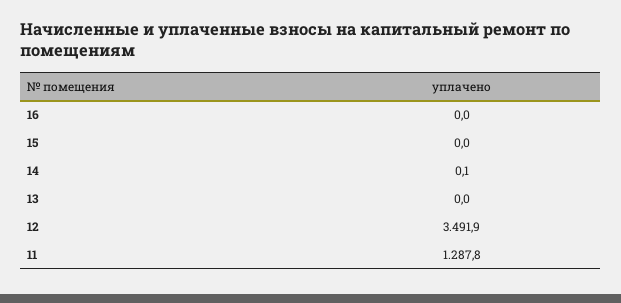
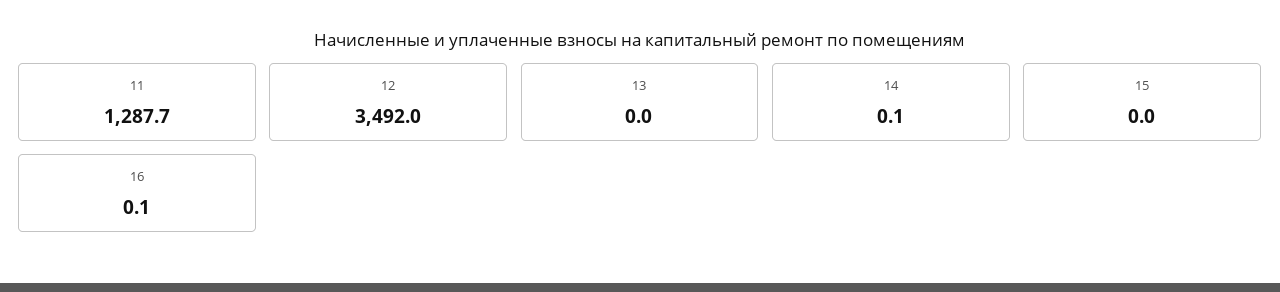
16: 0 -> 0.1
12: 3491.9 -> 3492
11: 1287.8 -> 1287.7

